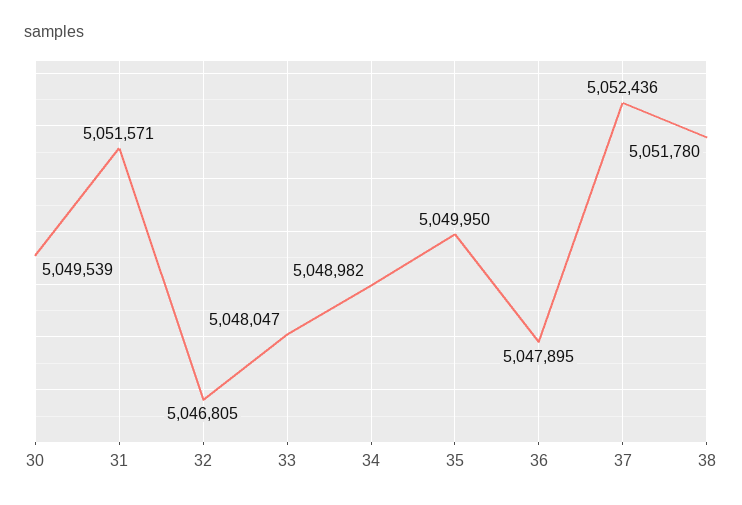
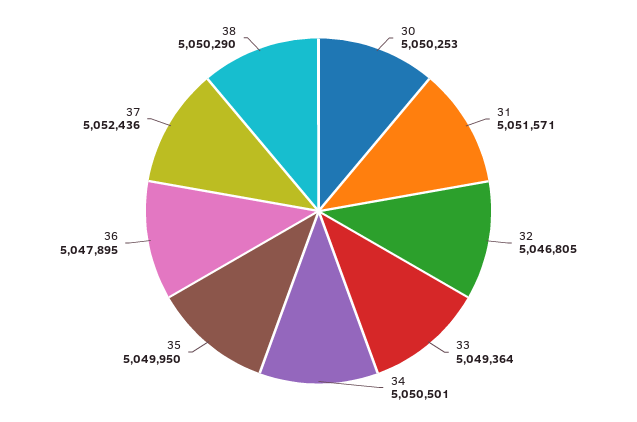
30: 5049539 -> 5050253
33: 5048047 -> 5049364
34: 5048982 -> 5050501
38: 5051780 -> 5050290

